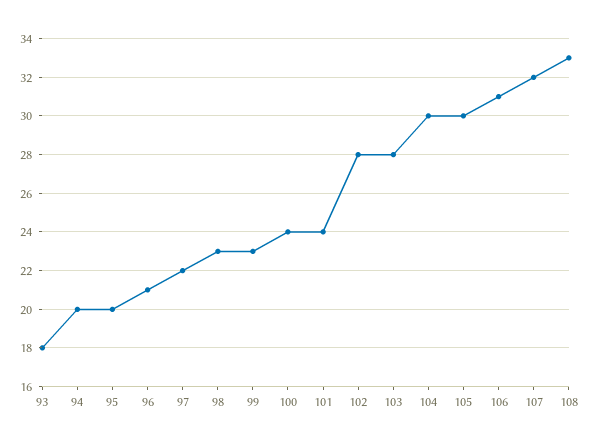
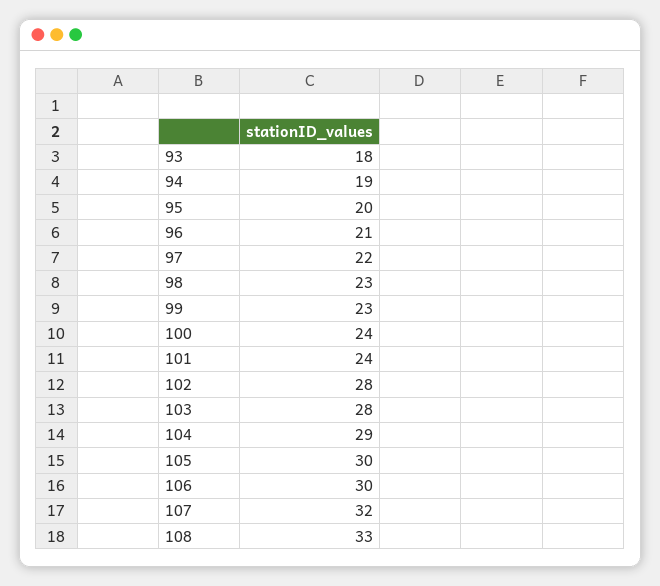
94: 20 -> 19
104: 30 -> 29
106: 31 -> 30

